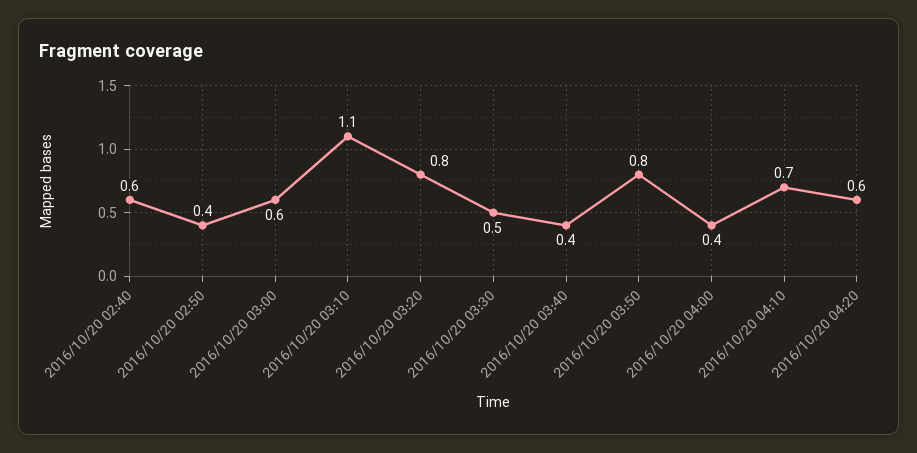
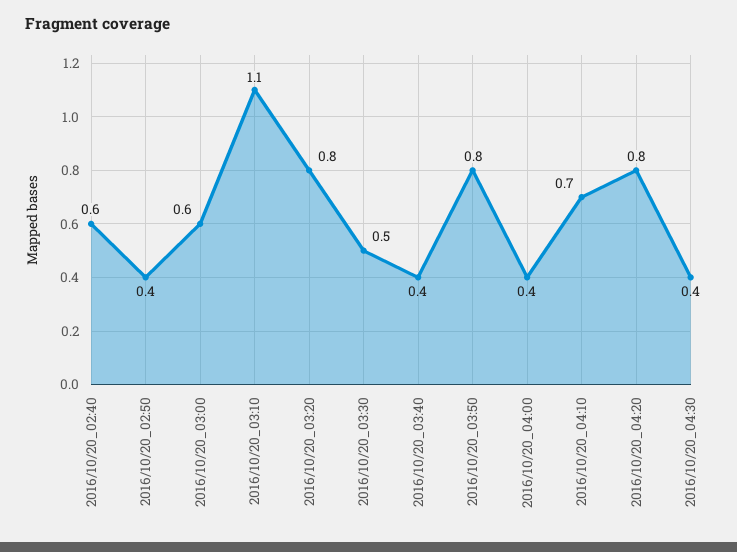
2016/10/20 04:20: 0.6 -> 0.8
2016/10/20_04:30: none -> 0.4

